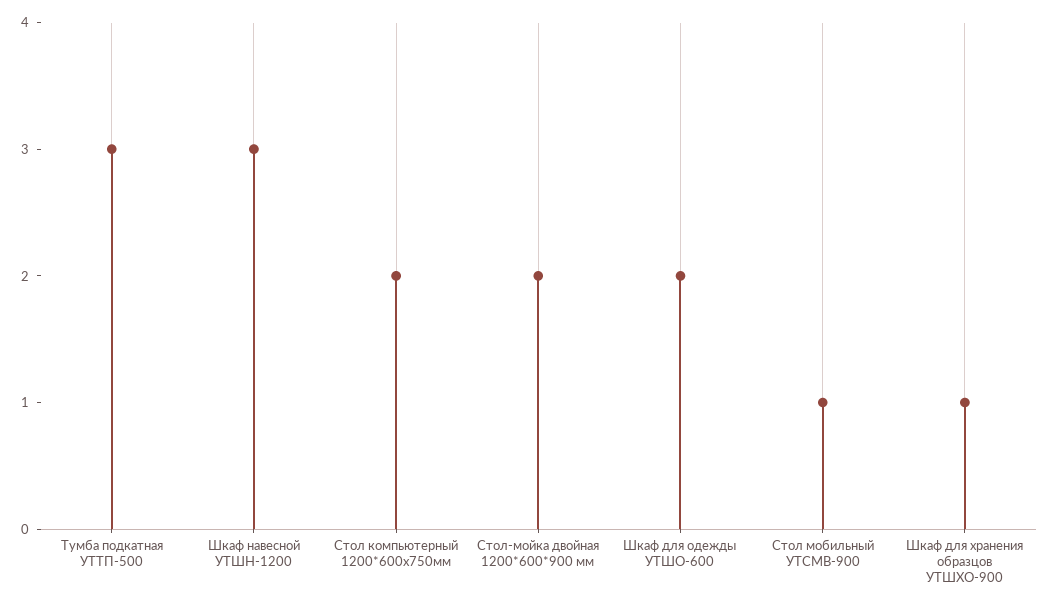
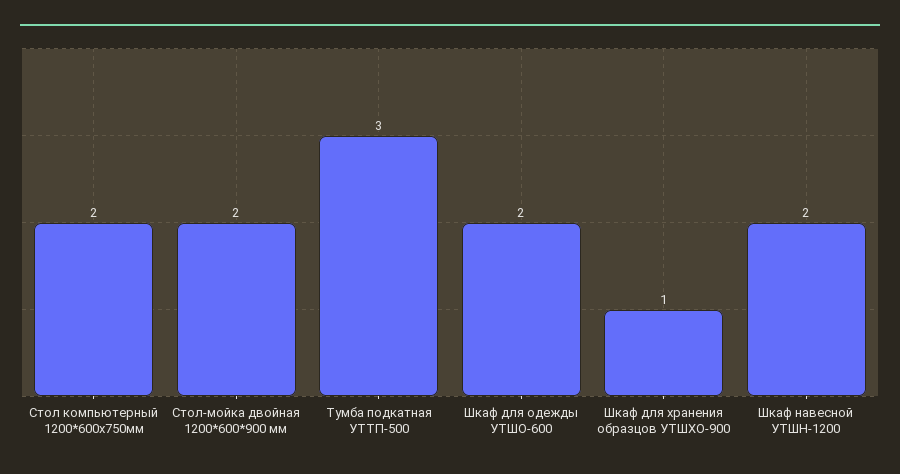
Шкаф навесной УТШН-1200: 3 -> 2
Стол мобильный УТСМВ-900: 1 -> none

